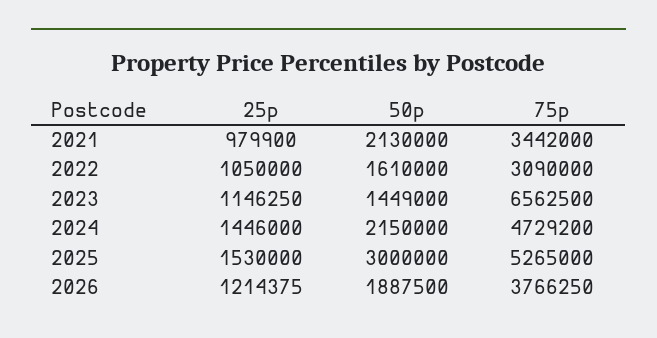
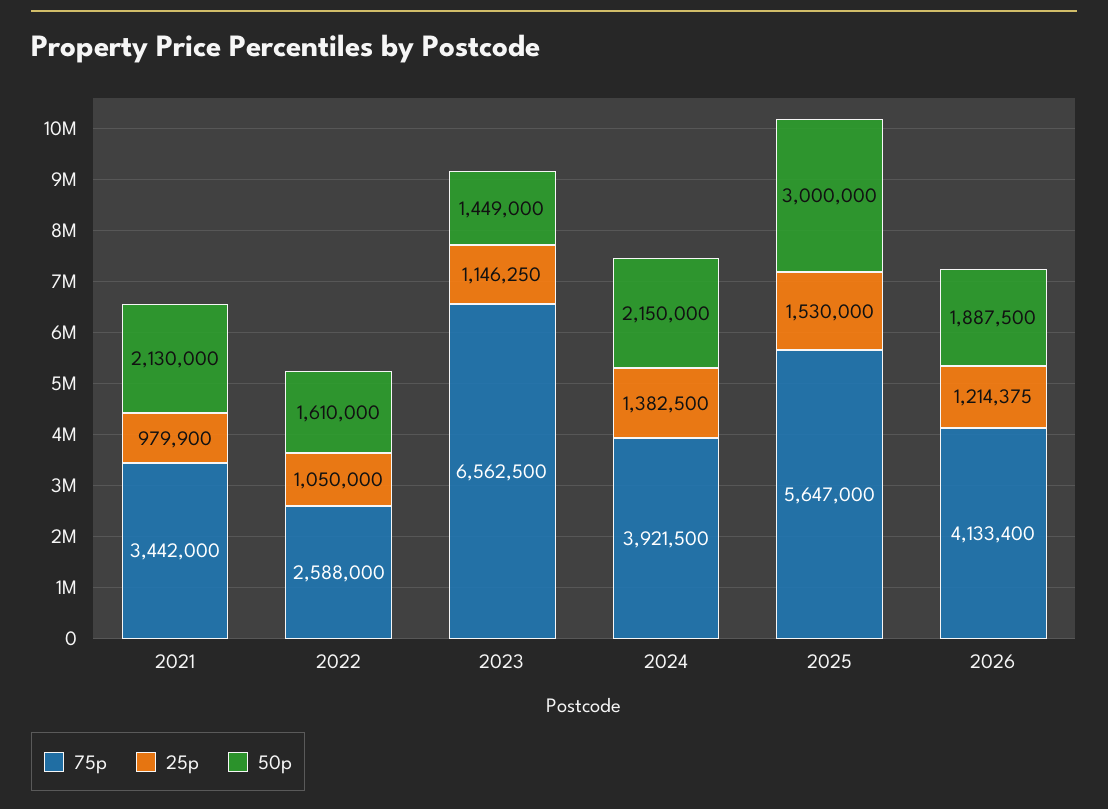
75p, 2022: 3090000 -> 2588000
25p, 2024: 1446000 -> 1382500
75p, 2024: 4729200 -> 3921500
75p, 2025: 5265000 -> 5647000
75p, 2026: 3766250 -> 4133400

